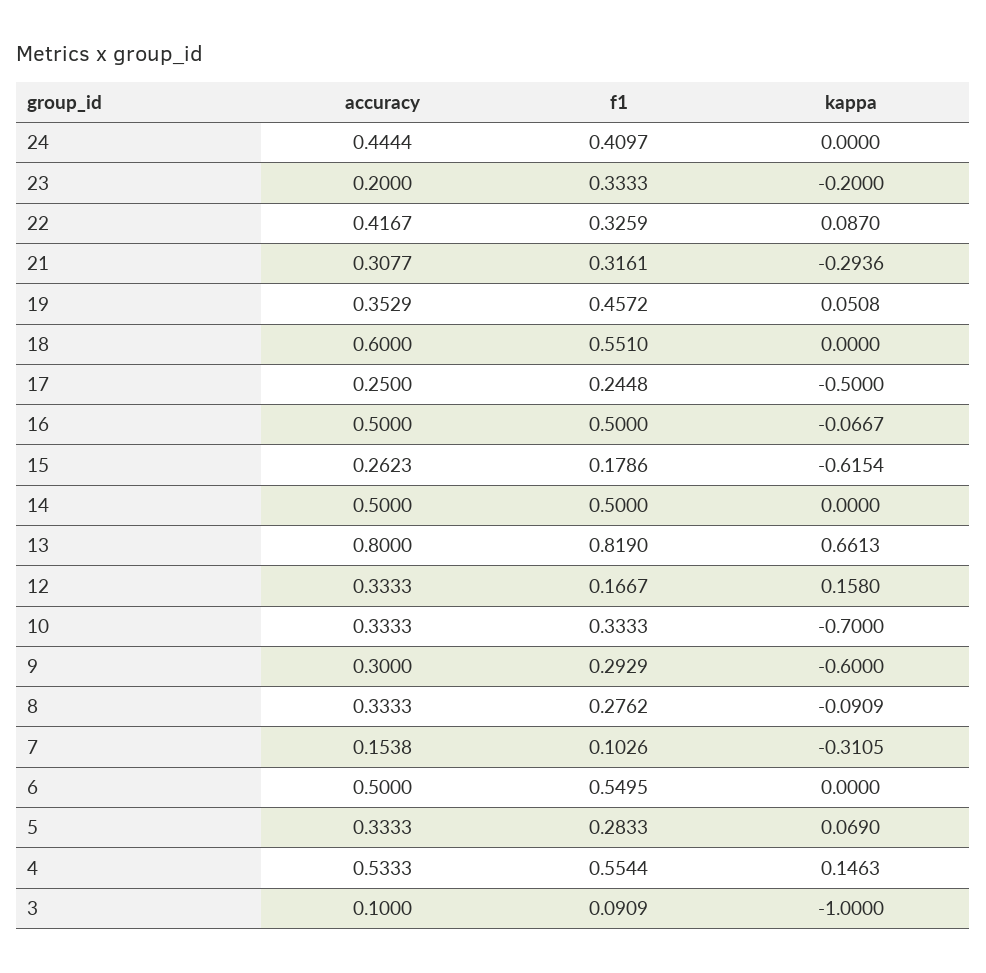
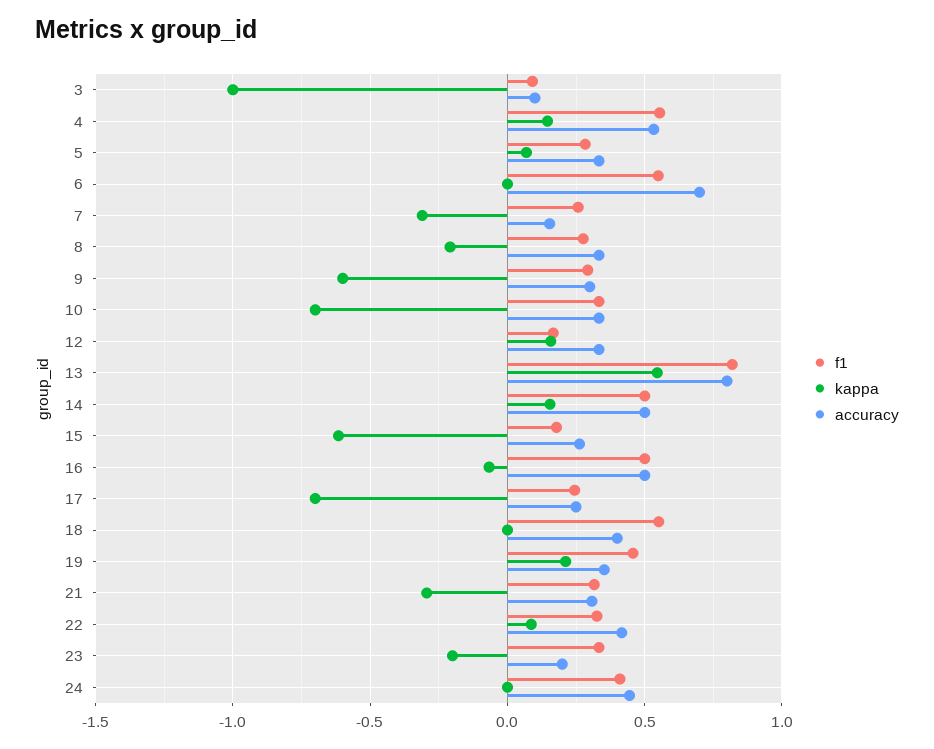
kappa, 19: 0.0508 -> 0.2
accuracy, 18: 0.6 -> 0.4
kappa, 17: -0.5 -> -0.7
kappa, 14: 0 -> 0.15
kappa, 13: 0.6613 -> 0.55
kappa, 8: -0.0909 -> -0.2
f1, 7: 0.1026 -> 0.25
accuracy, 6: 0.5 -> 0.7

